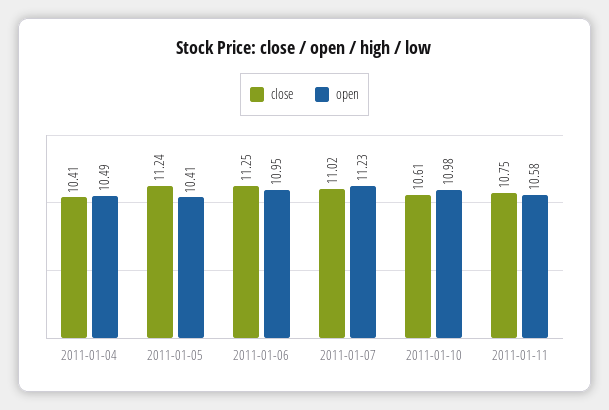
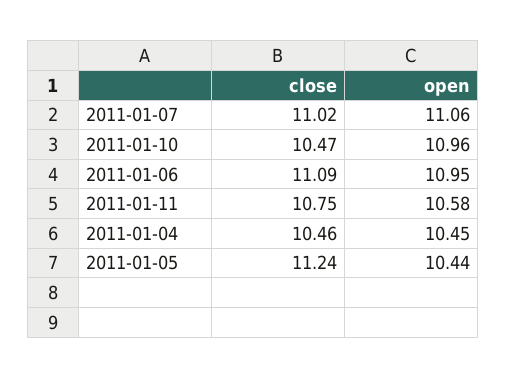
close, 2011-01-04: 10.41 -> 10.46
open, 2011-01-04: 10.49 -> 10.45
open, 2011-01-05: 10.41 -> 10.44
close, 2011-01-06: 11.25 -> 11.09
open, 2011-01-07: 11.23 -> 11.06
close, 2011-01-10: 10.61 -> 10.47
open, 2011-01-10: 10.98 -> 10.96

